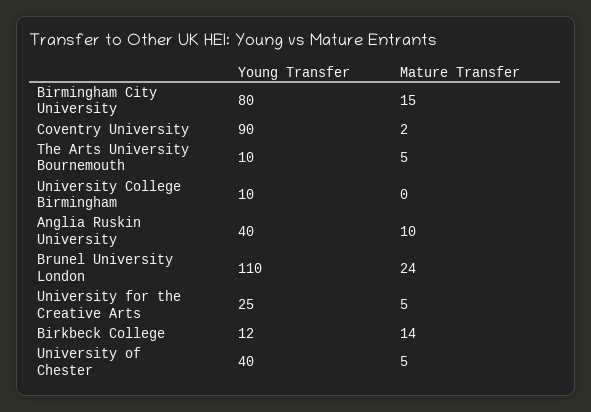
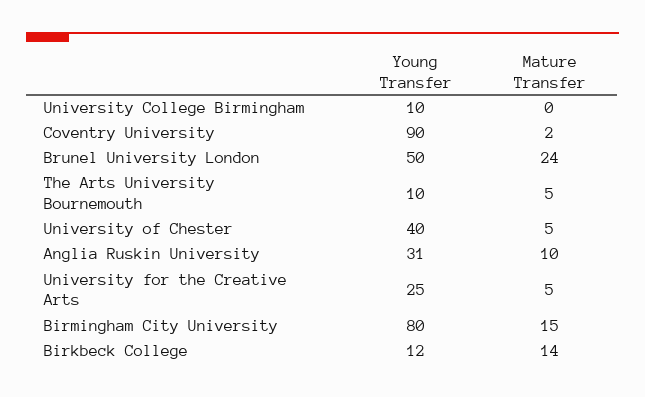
Young Transfer, Anglia Ruskin University: 40 -> 31
Young Transfer, Brunel University London: 110 -> 50

